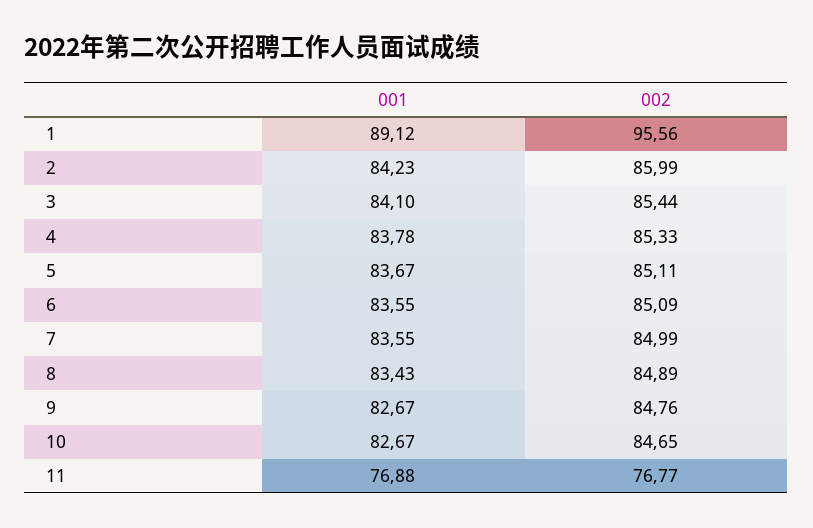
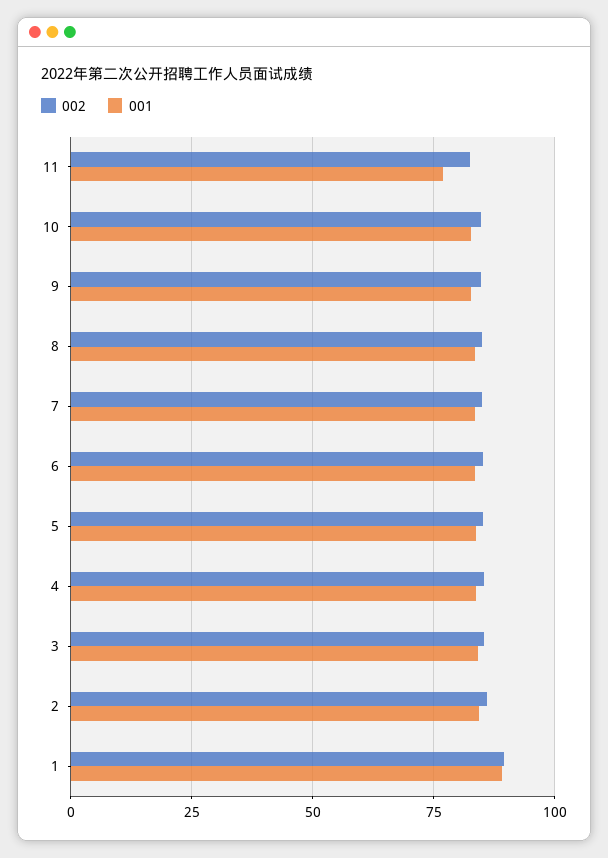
002, 1: 95.56 -> 90
002, 11: 76.77 -> 82.5

